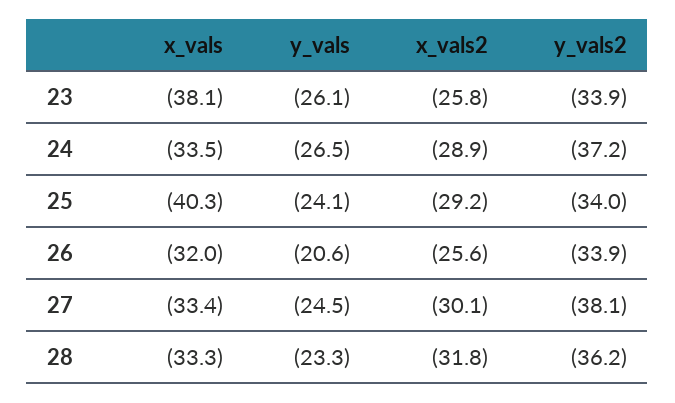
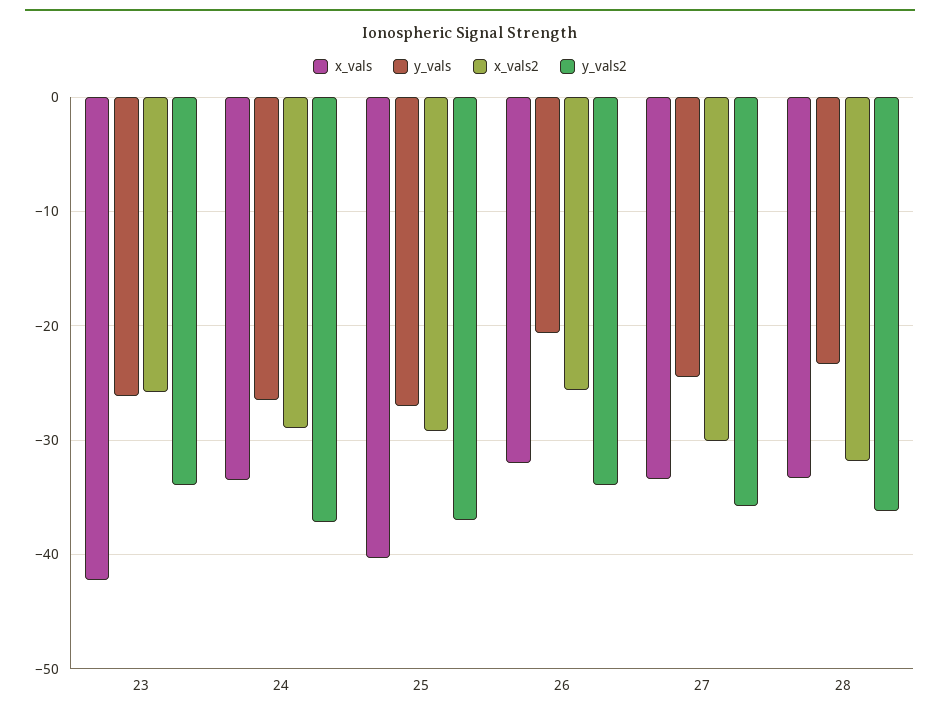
x_vals, 23: -38.1 -> -42
y_vals, 25: -24.1 -> -27
y_vals2, 25: -34 -> -37
y_vals2, 27: -38.1 -> -36

